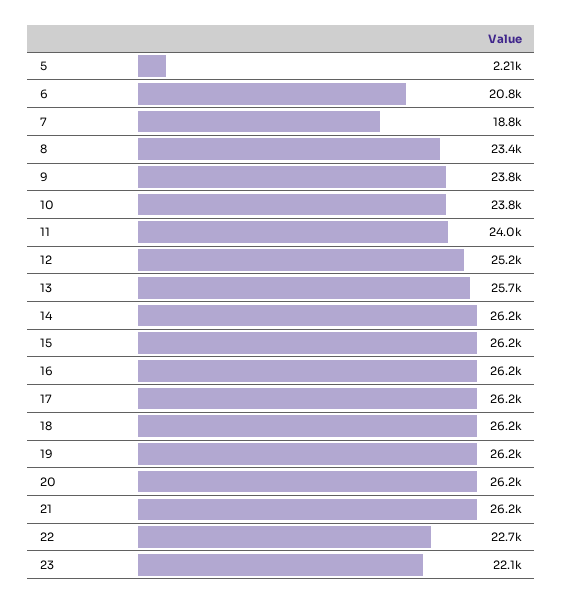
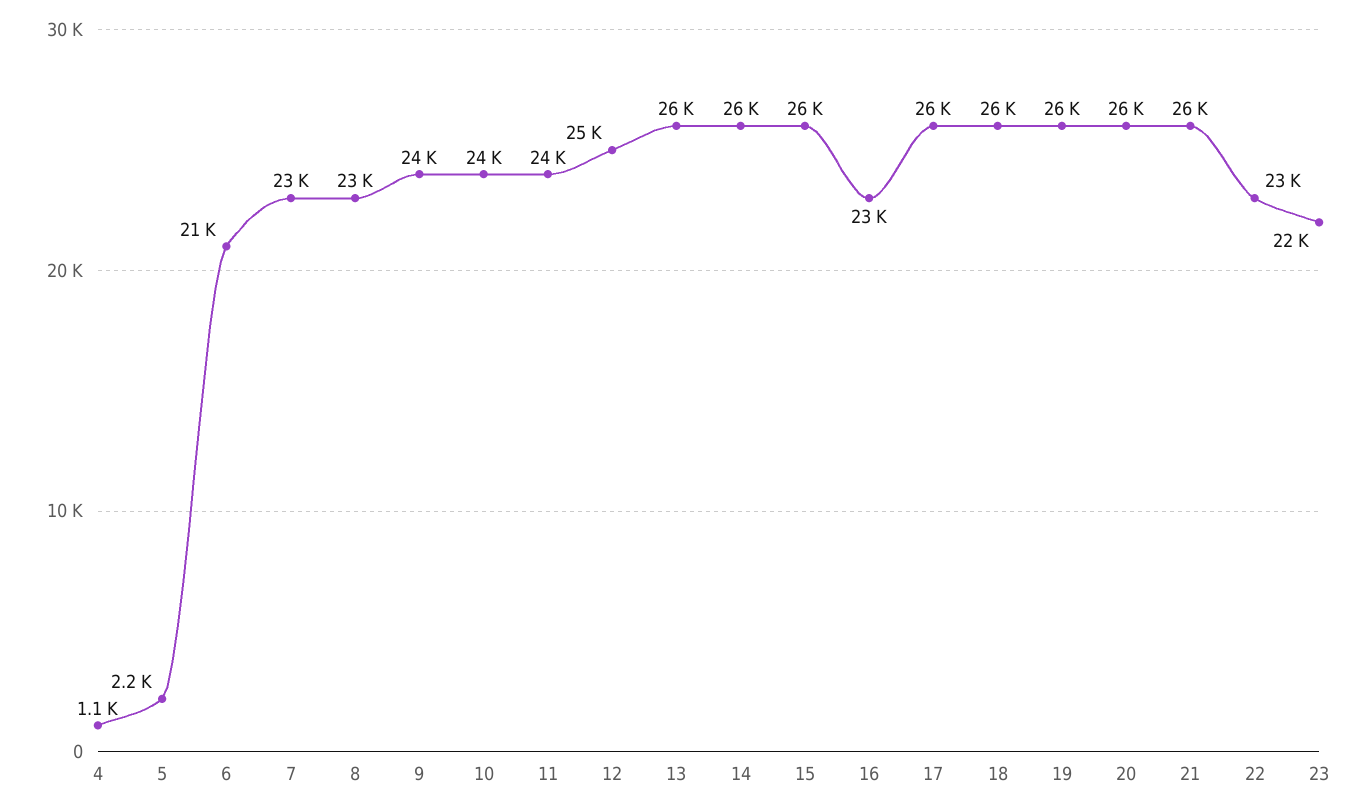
7: 18800 -> 23000
16: 26200 -> 23000
4: none -> 1100

